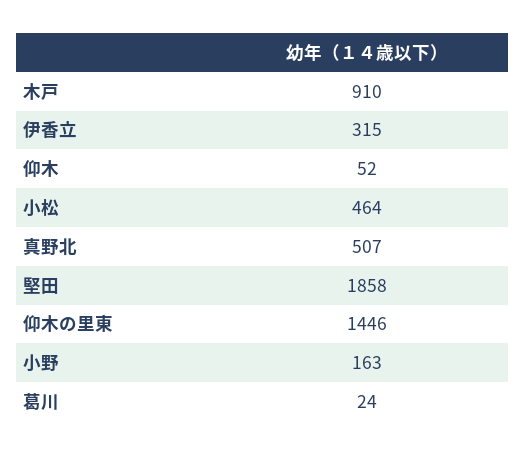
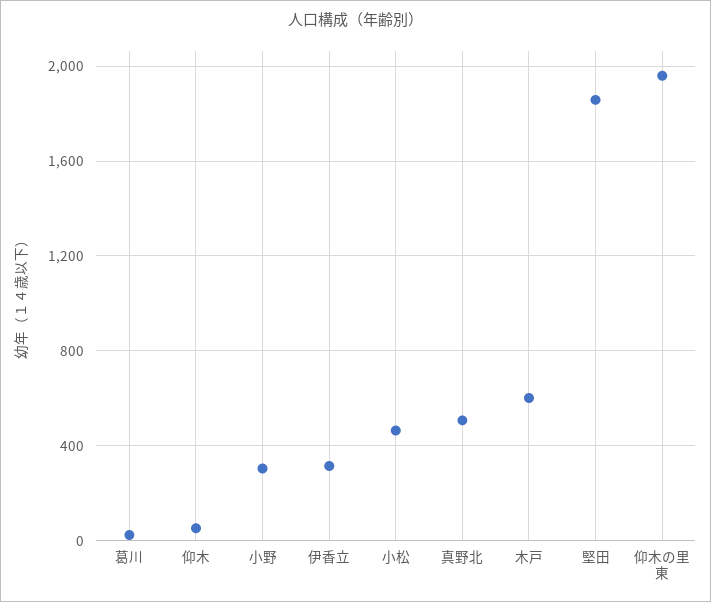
木戸: 910 -> 600
仰木の里東: 1446 -> 1950
小野: 163 -> 300

